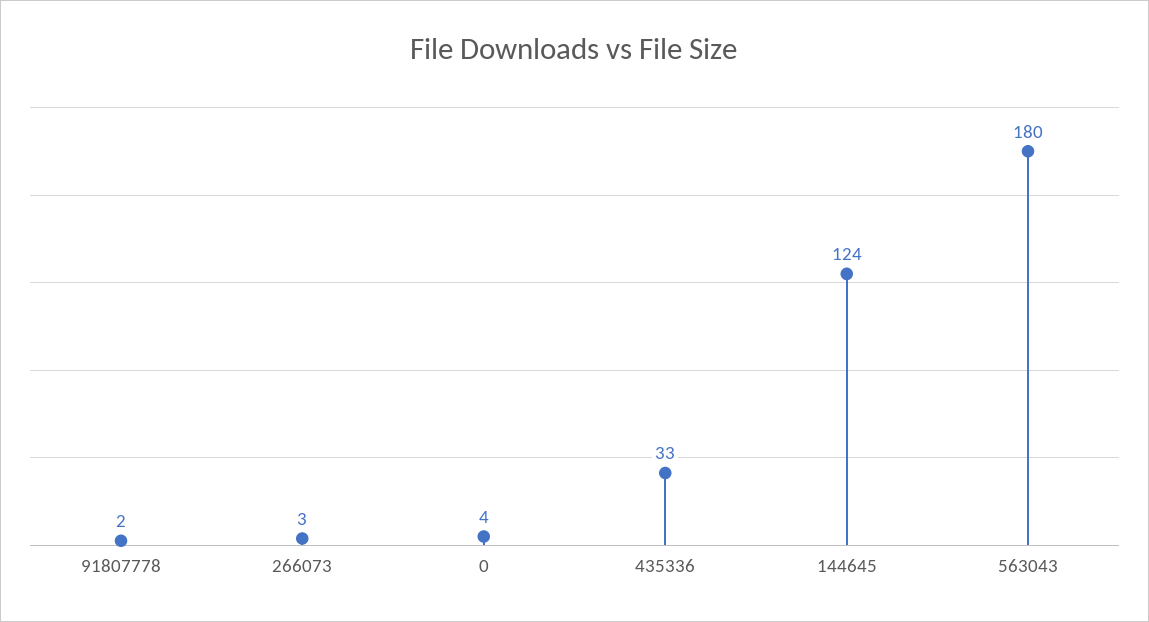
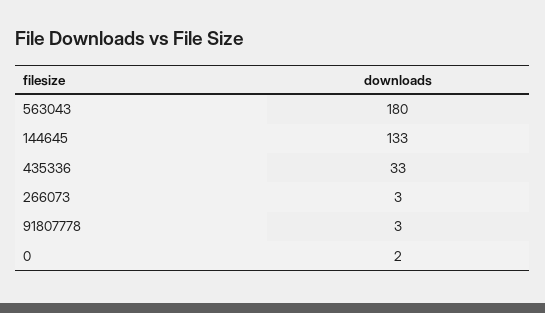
91807778: 2 -> 3
0: 4 -> 2
144645: 124 -> 133

